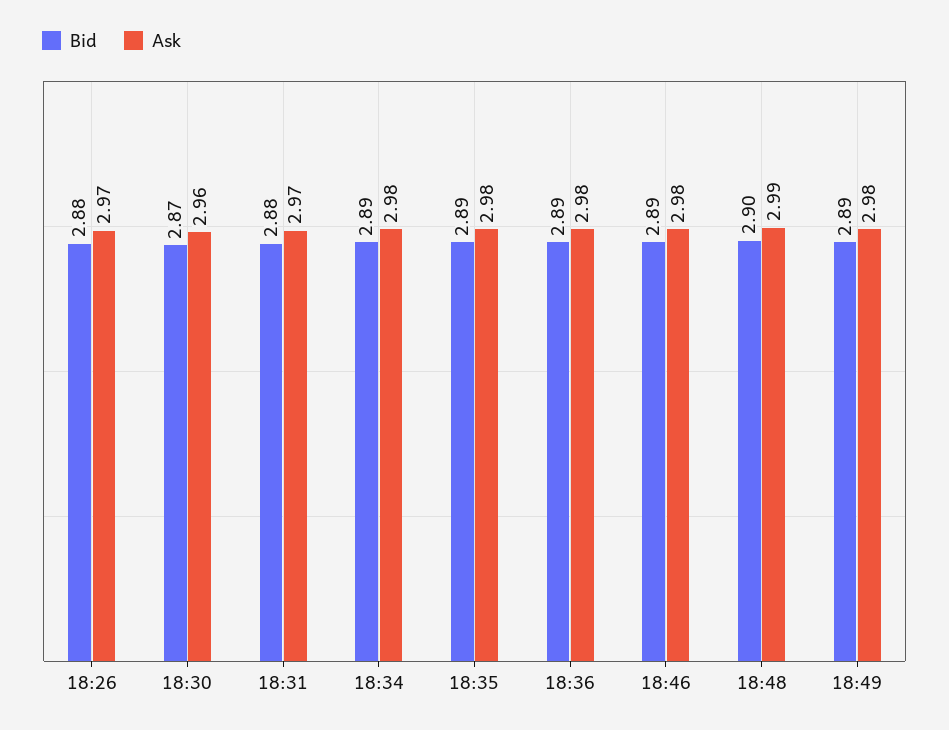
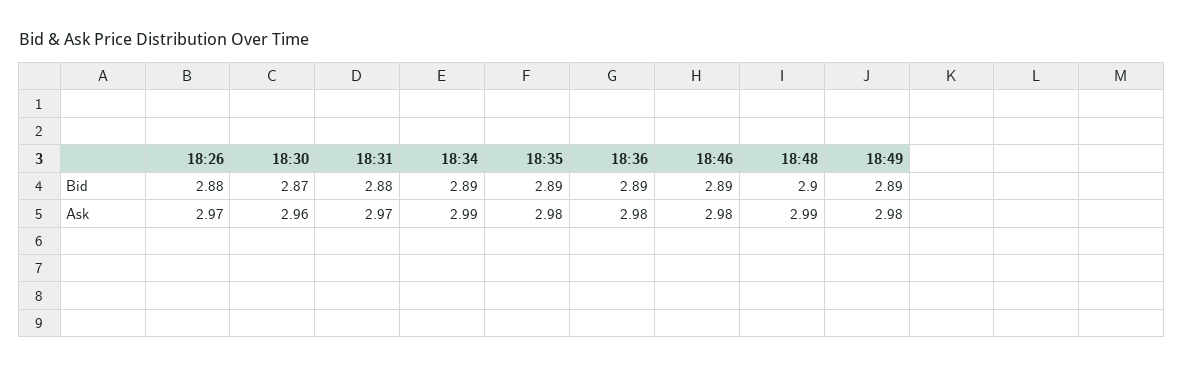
Ask, 18:34: 2.98 -> 2.99

